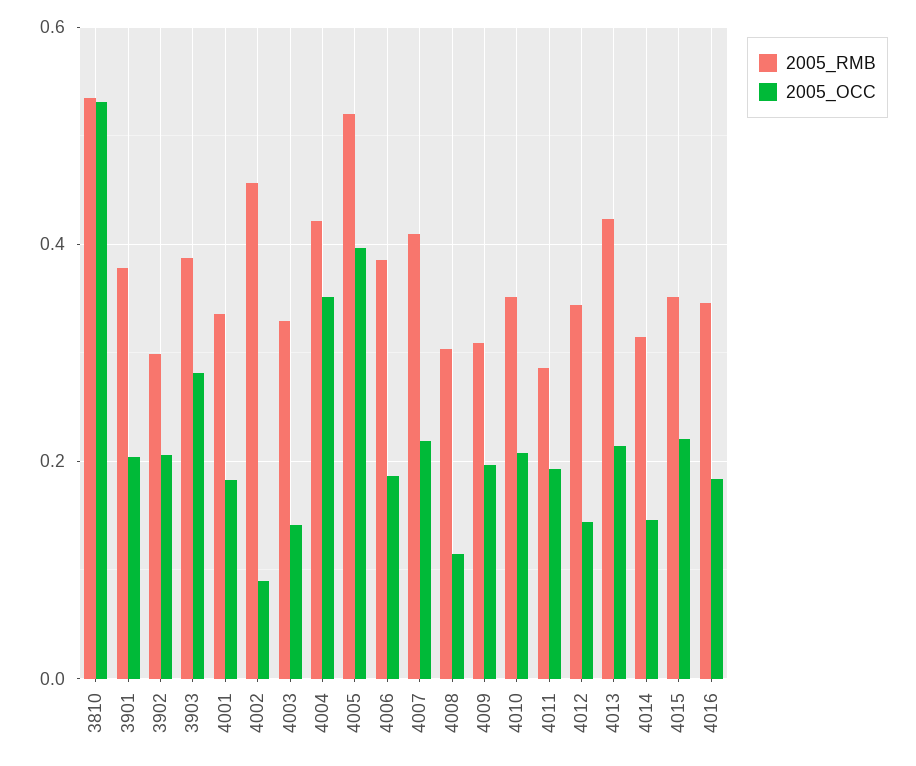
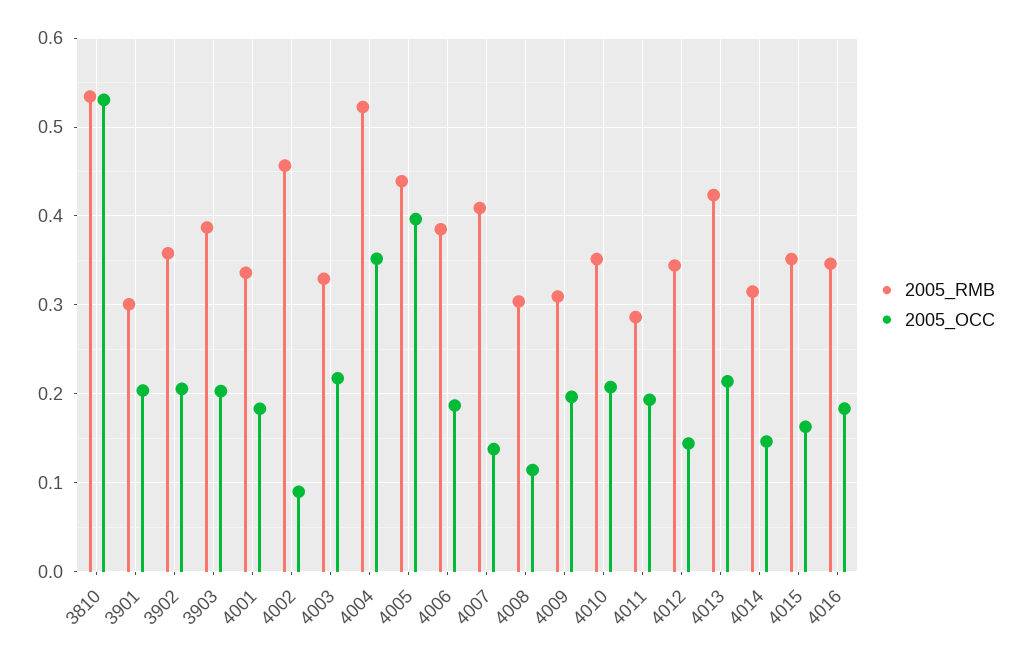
2005_RMB, 3901: 0.38 -> 0.3
2005_RMB, 3902: 0.3 -> 0.36
2005_OCC, 3903: 0.28 -> 0.2
2005_OCC, 4003: 0.14 -> 0.22
2005_RMB, 4004: 0.42 -> 0.52
2005_RMB, 4005: 0.52 -> 0.44
2005_OCC, 4007: 0.22 -> 0.14
2005_OCC, 4015: 0.22 -> 0.16

